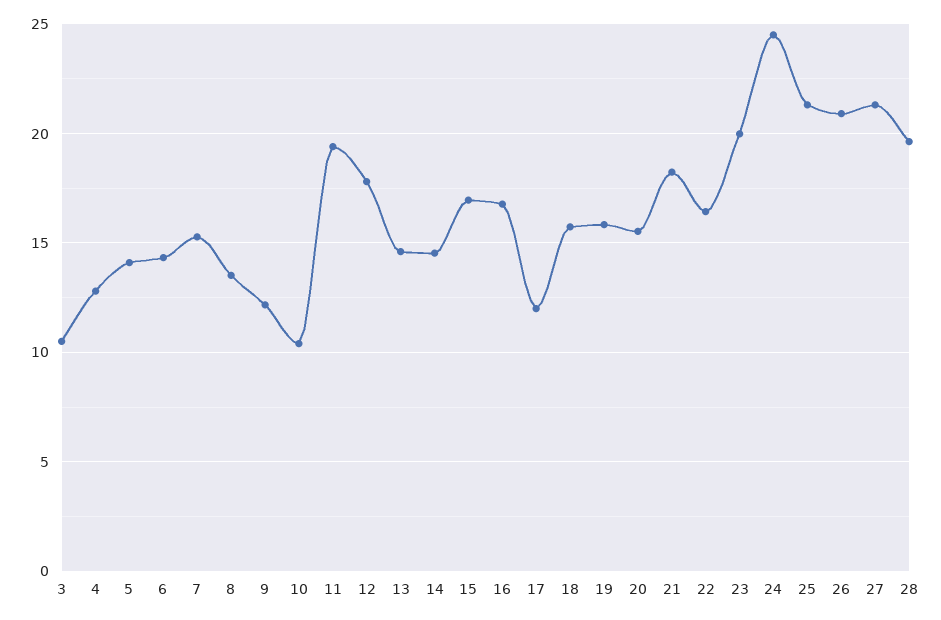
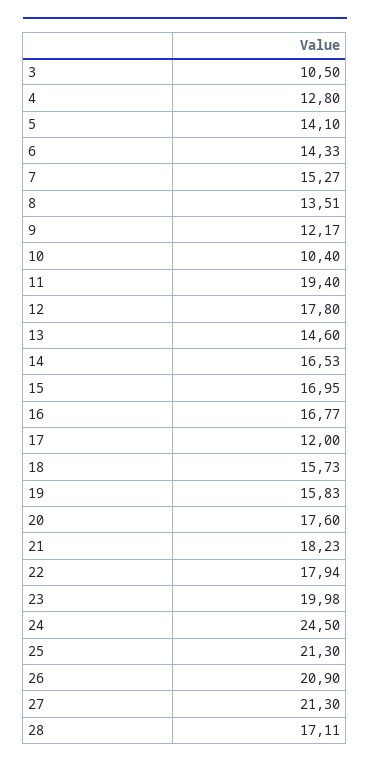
14: 14.5 -> 16.53
20: 15.5 -> 17.6
22: 16.5 -> 17.94
28: 19.5 -> 17.11

